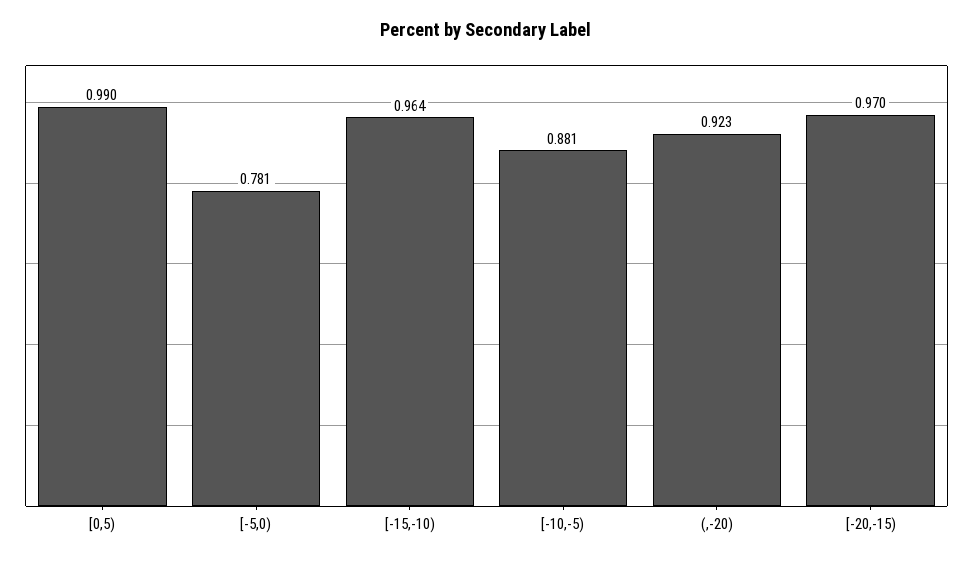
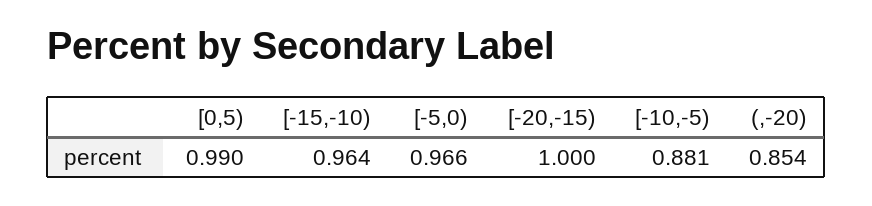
[-5,0): 0.781 -> 0.966
(,-20): 0.923 -> 0.854
[-20,-15): 0.97 -> 1

